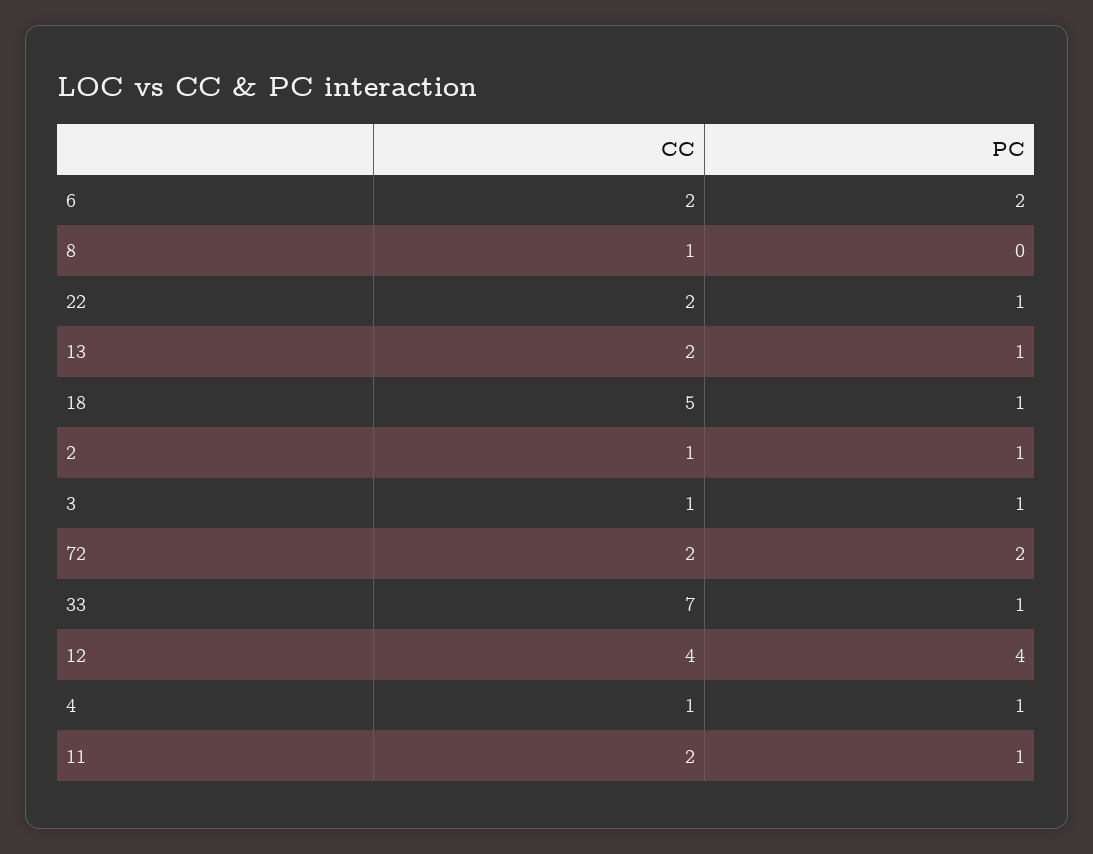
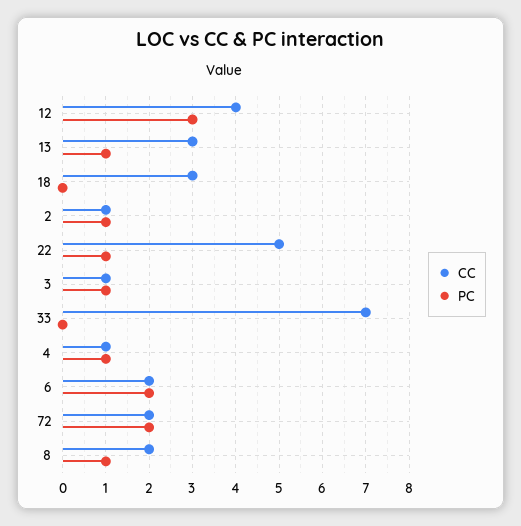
CC, 8: 1 -> 2
PC, 8: 0 -> 1
CC, 22: 2 -> 5
CC, 13: 2 -> 3
CC, 18: 5 -> 3
PC, 18: 1 -> 0
PC, 33: 1 -> 0
PC, 12: 4 -> 3
CC, 11: 2 -> none
PC, 11: 1 -> none

